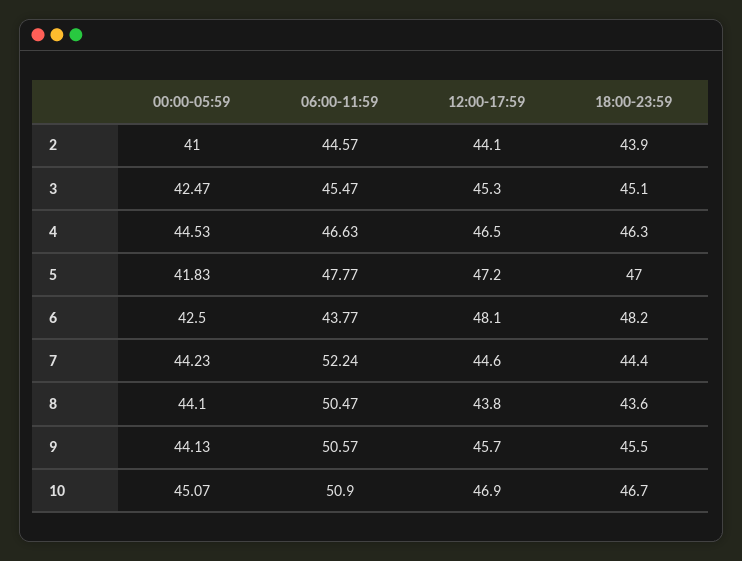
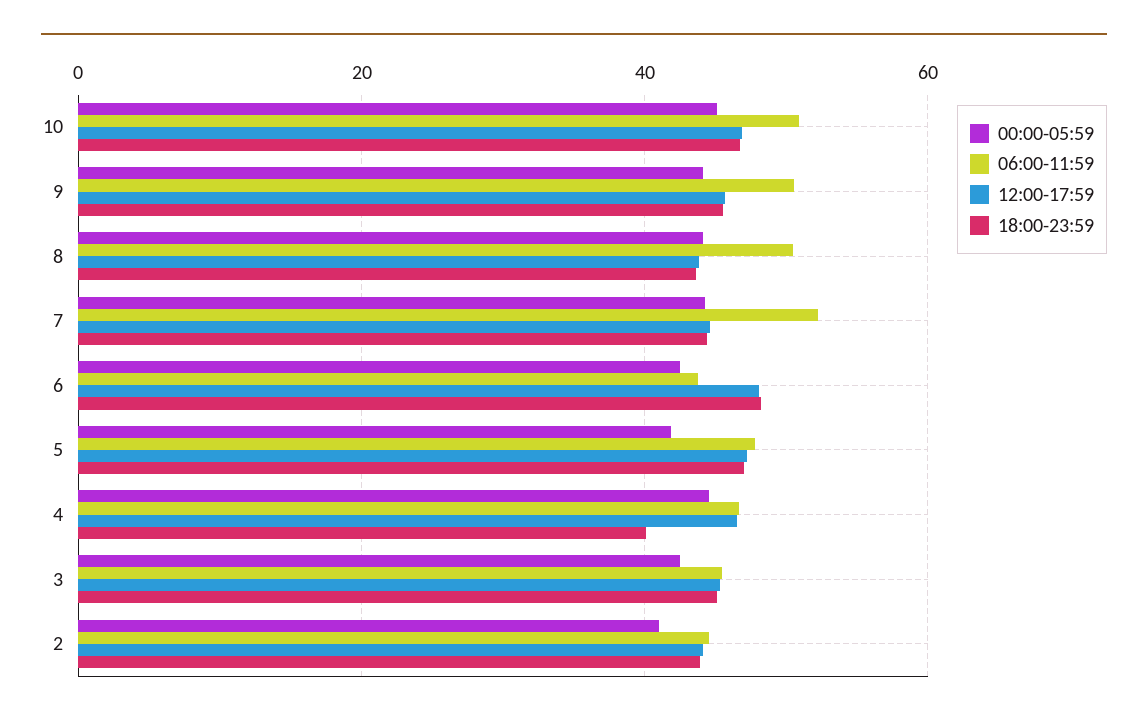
18:00-23:59, 4: 46.3 -> 40

